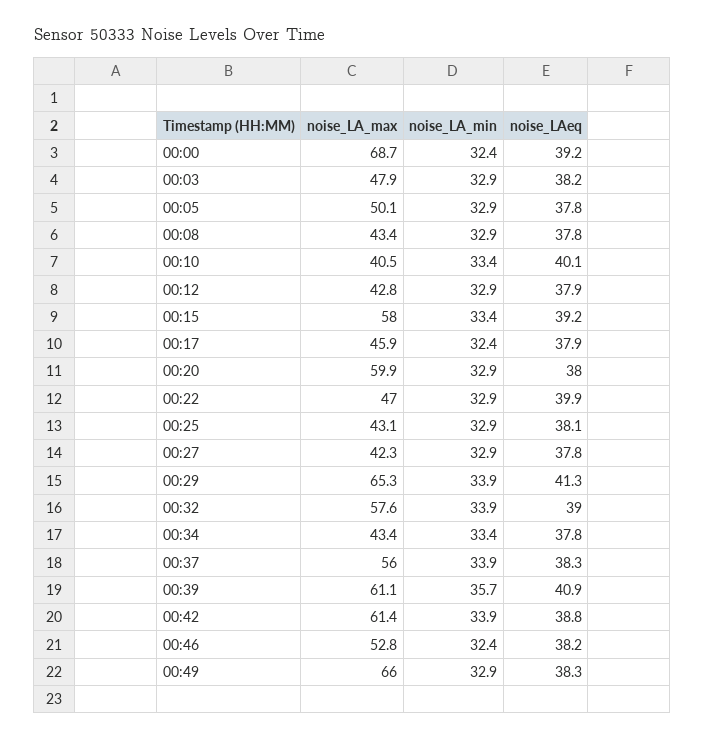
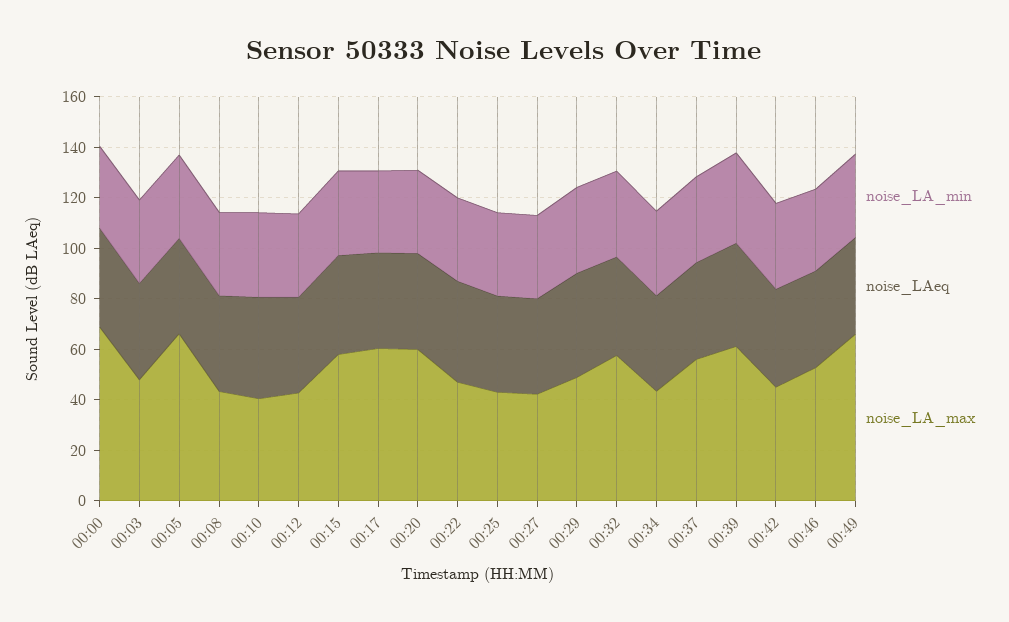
noise_LA_max, 00:05: 50.1 -> 65
noise_LA_max, 00:17: 45.9 -> 60
noise_LA_max, 00:29: 65.3 -> 50
noise_LA_max, 00:42: 61.4 -> 45

